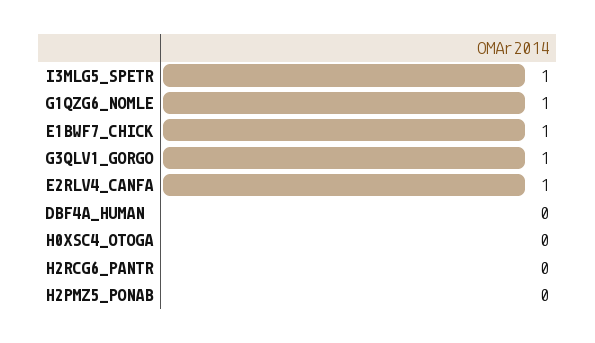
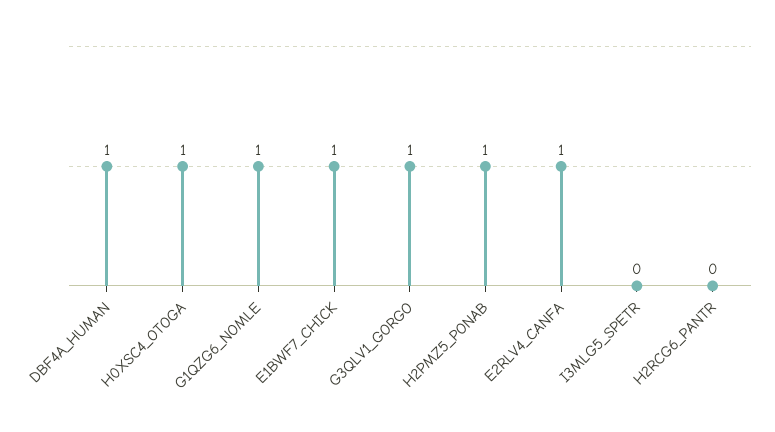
I3MLG5_SPETR: 1 -> 0
DBF4A_HUMAN: 0 -> 1
H0XSC4_OTOGA: 0 -> 1
H2PMZ5_PONAB: 0 -> 1

